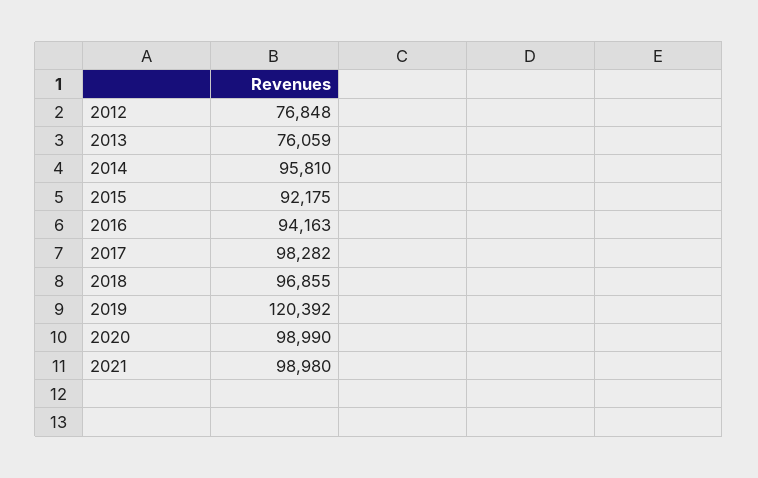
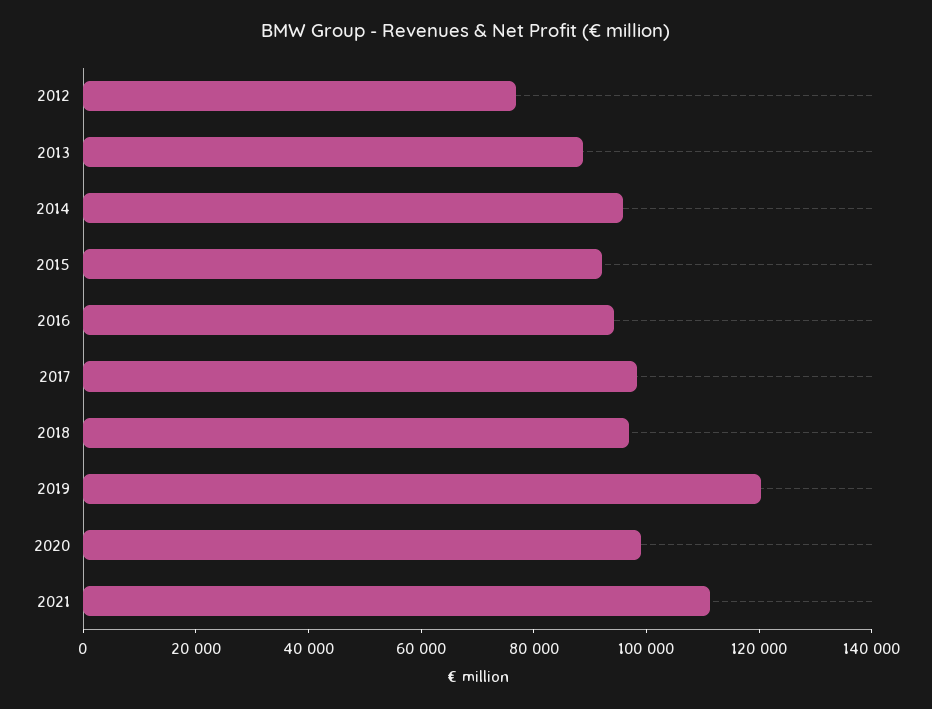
2013: 76059 -> 90000
2021: 98980 -> 110000

